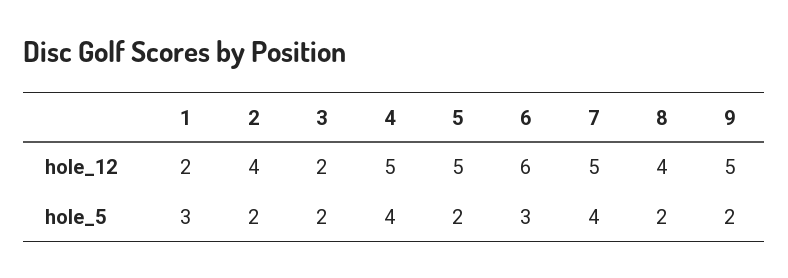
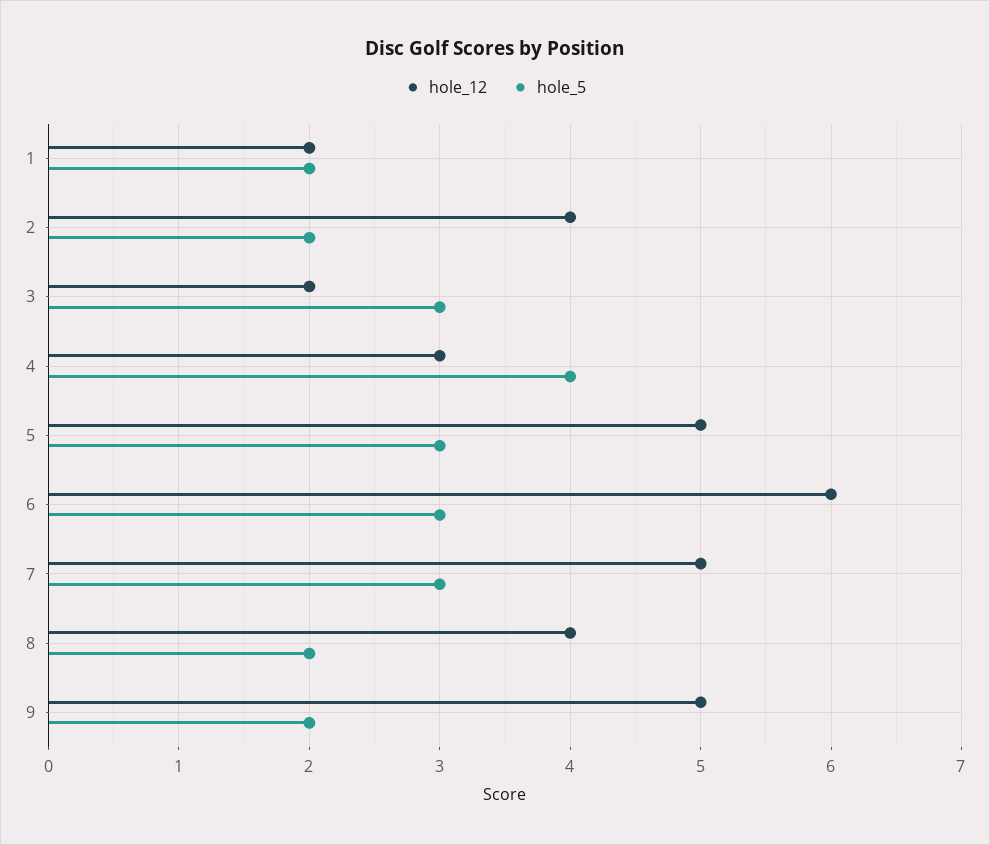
hole_12, 4: 5 -> 3
hole_5, 1: 3 -> 2
hole_5, 3: 2 -> 3
hole_5, 5: 2 -> 3
hole_5, 7: 4 -> 3

